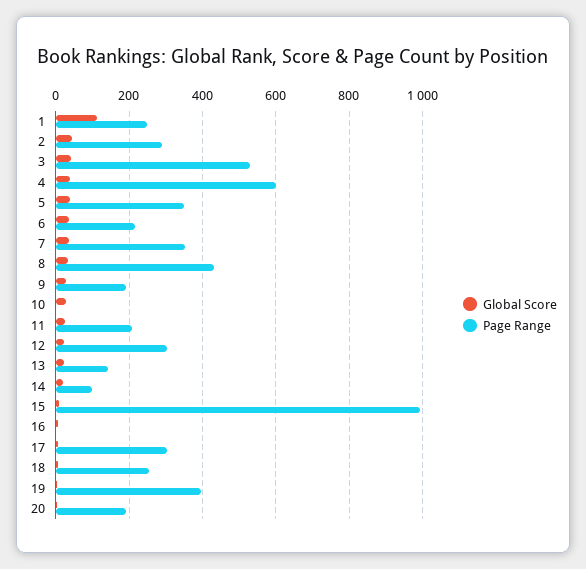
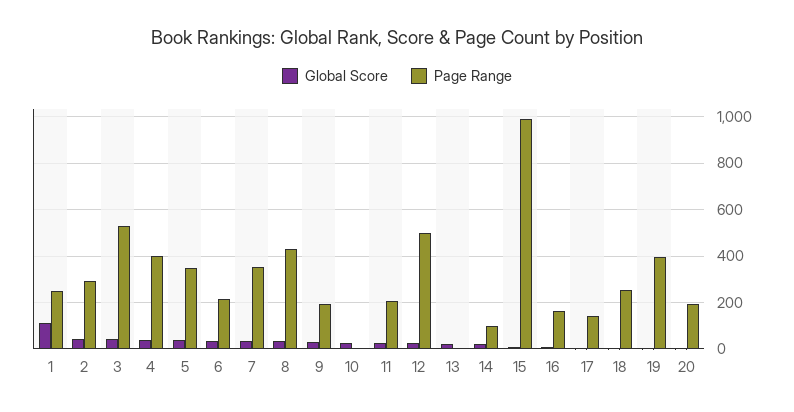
Page Range, 4: 600 -> 400
Page Range, 12: 300 -> 500
Page Range, 13: 140 -> 0
Page Range, 16: 0 -> 150
Page Range, 17: 300 -> 150

